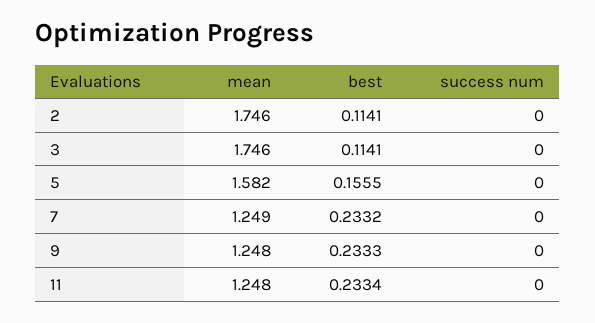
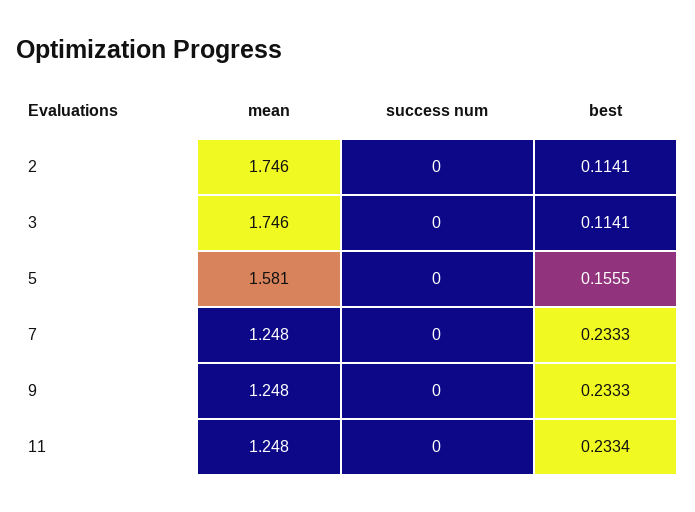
mean, 5: 1.582 -> 1.581
mean, 7: 1.249 -> 1.248
best, 7: 0.2332 -> 0.2333

